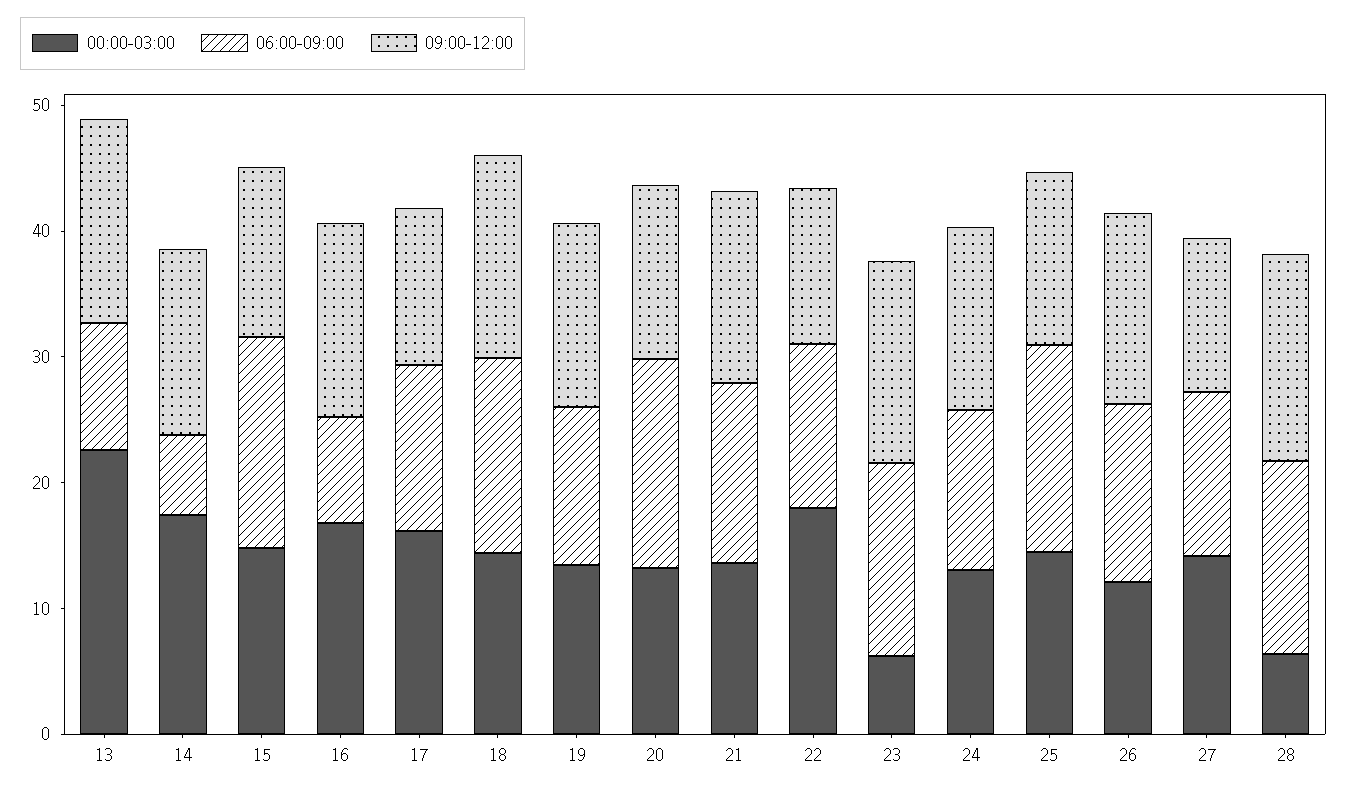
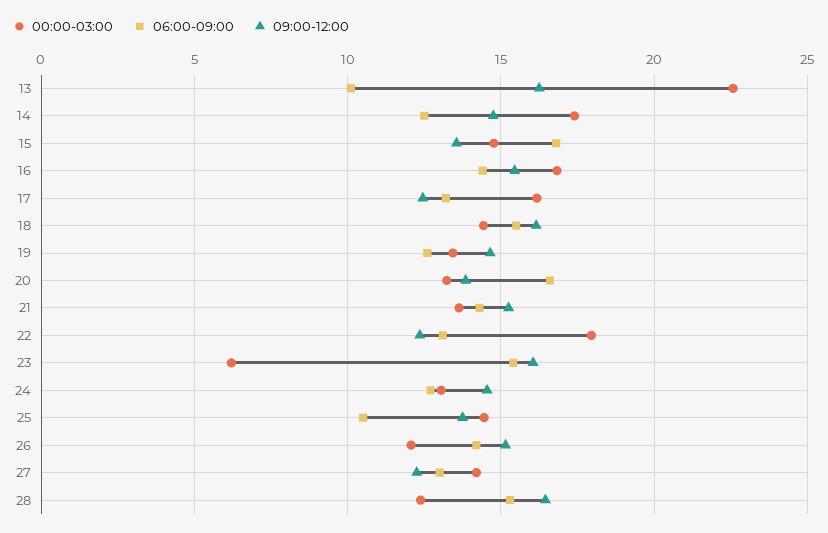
06:00-09:00, 14: 6 -> 12.5
06:00-09:00, 16: 8 -> 14.5
06:00-09:00, 25: 16 -> 10.5
00:00-03:00, 28: 6 -> 12.5

